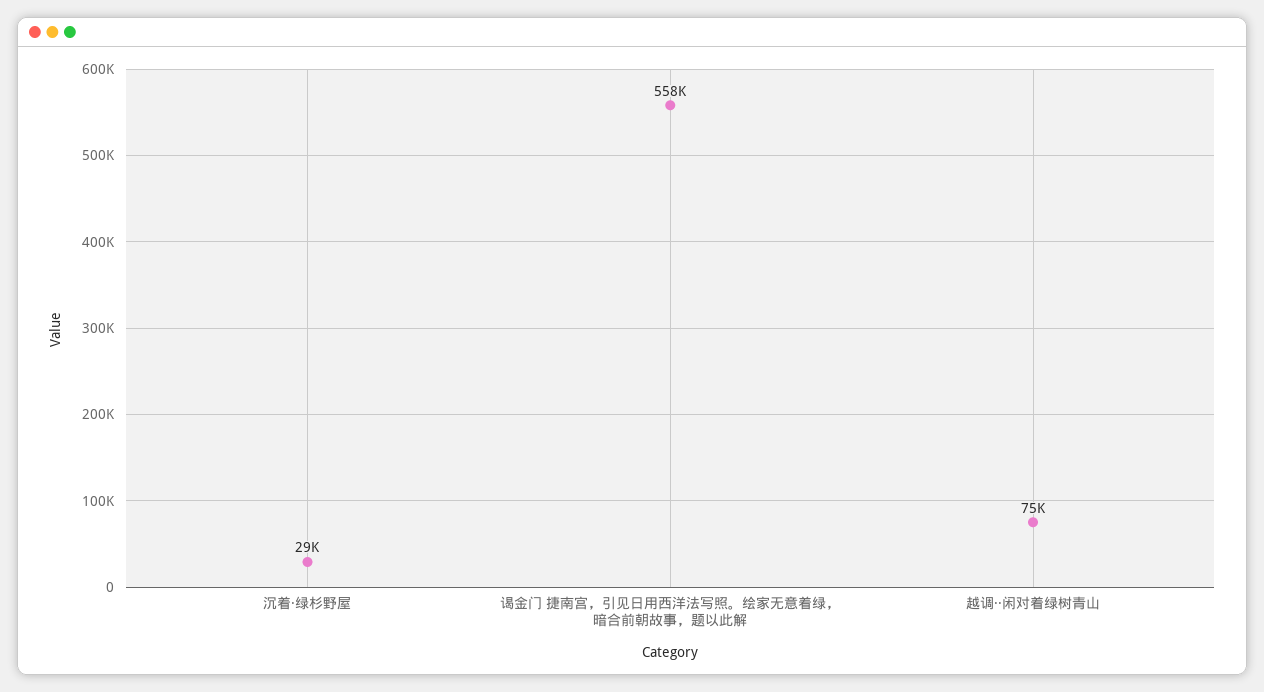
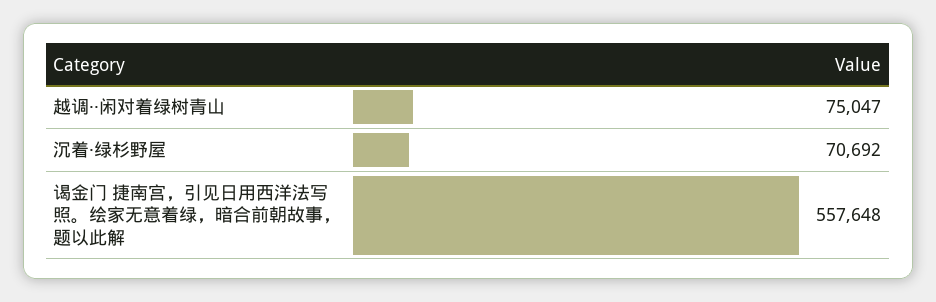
沉着·绿杉野屋: 29000 -> 70692

